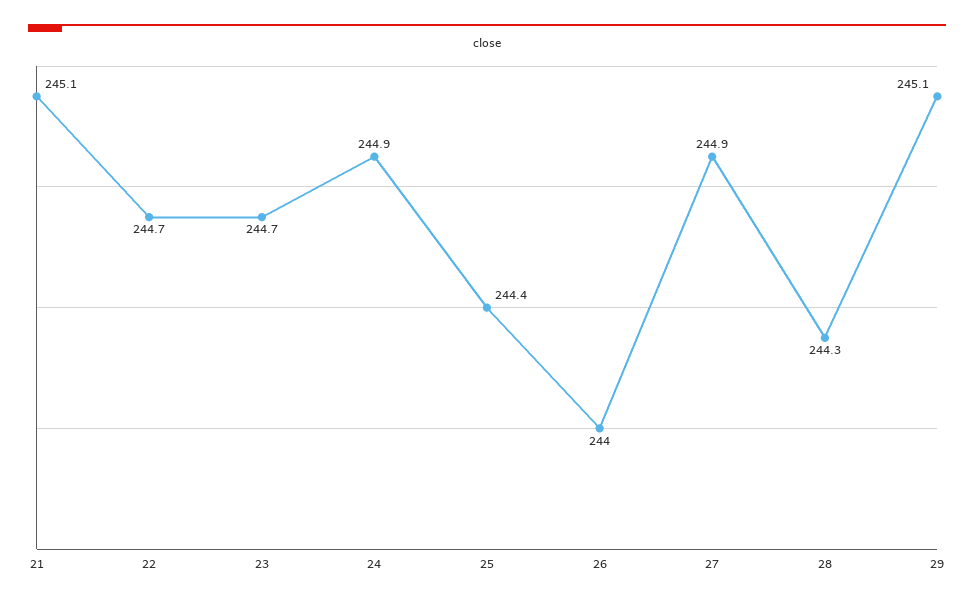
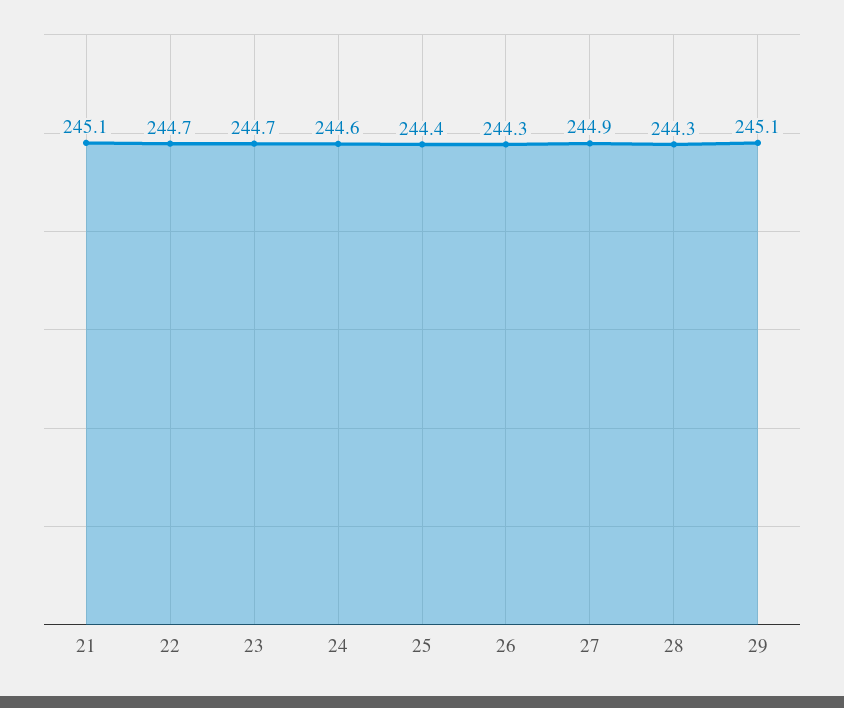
24: 244.9 -> 244.6
26: 244 -> 244.3

